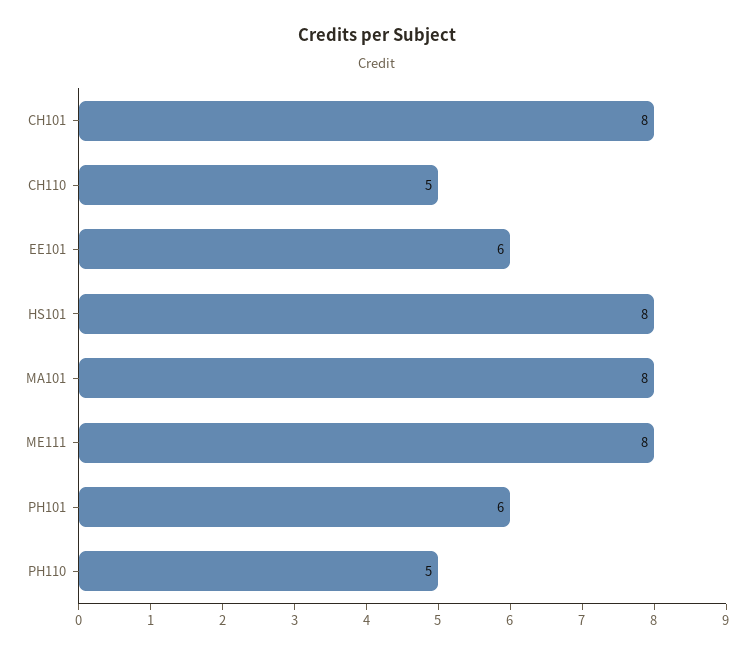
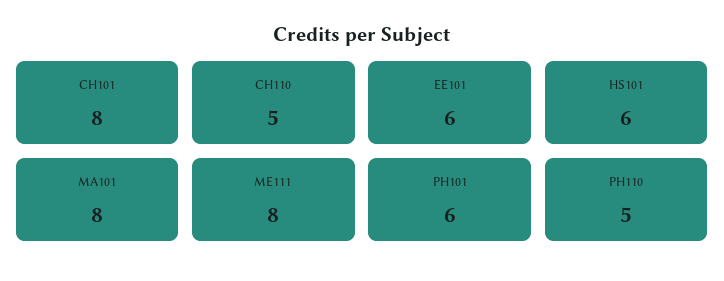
HS101: 8 -> 6

